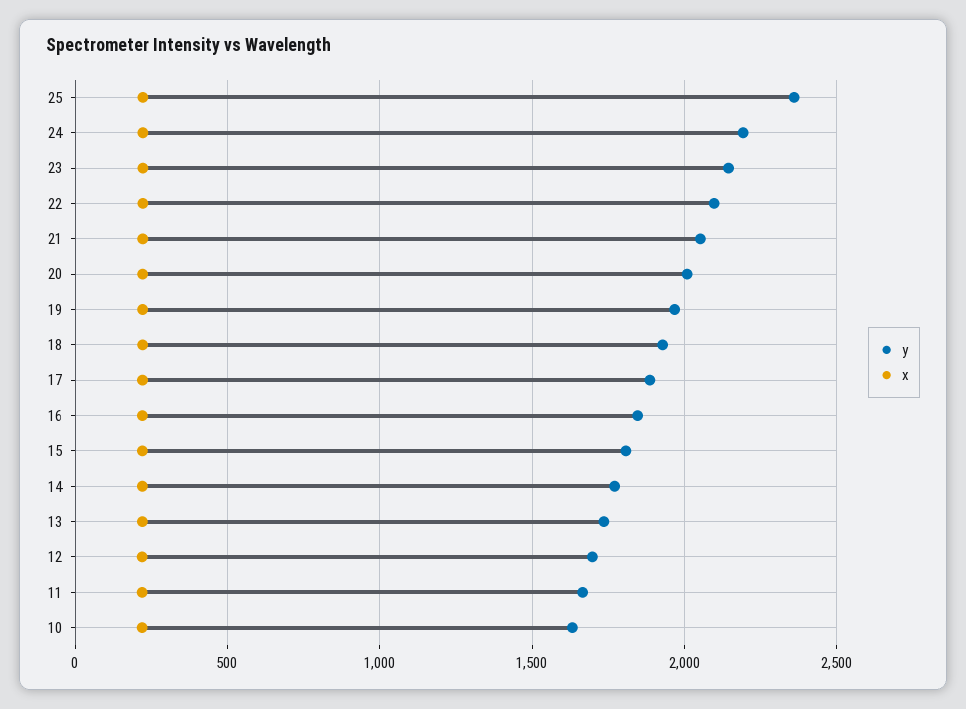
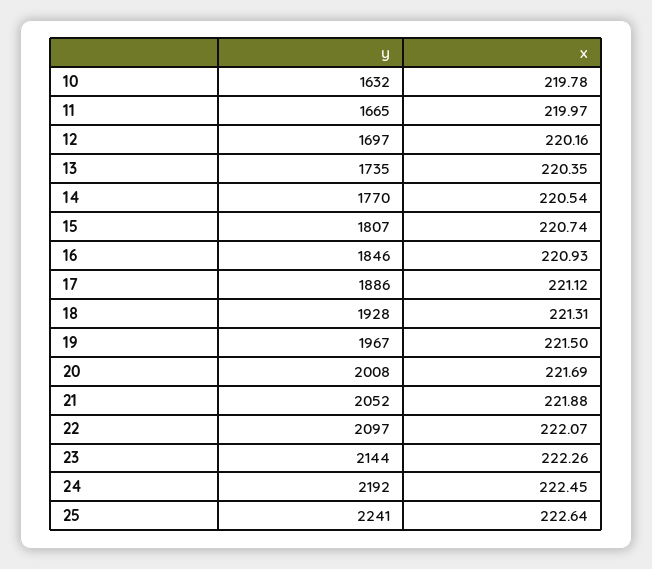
y, 25: 2350 -> 2241

